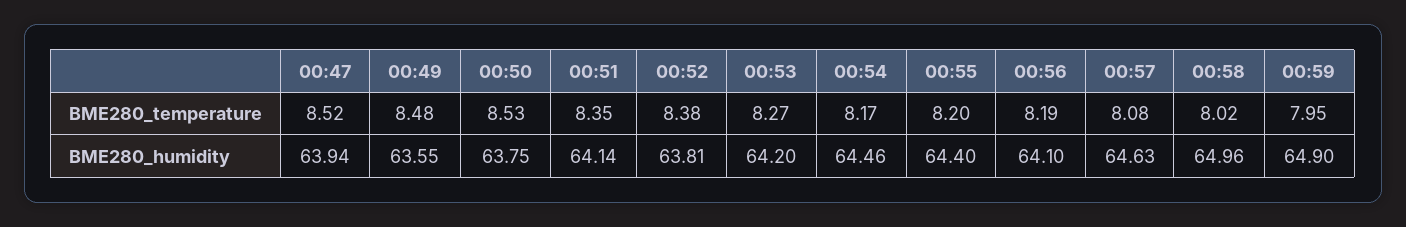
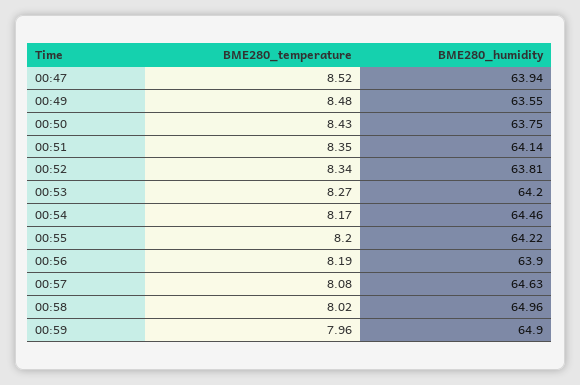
00:50, BME280_temperature: 8.53 -> 8.43
00:52, BME280_temperature: 8.38 -> 8.34
00:59, BME280_temperature: 7.95 -> 7.96
00:55, BME280_humidity: 64.4 -> 64.22
00:56, BME280_humidity: 64.1 -> 63.9

